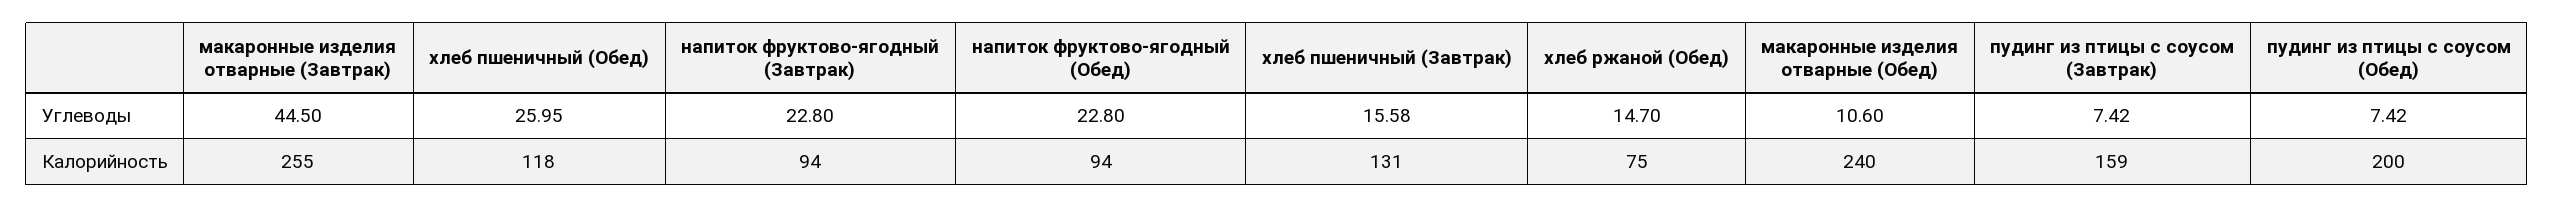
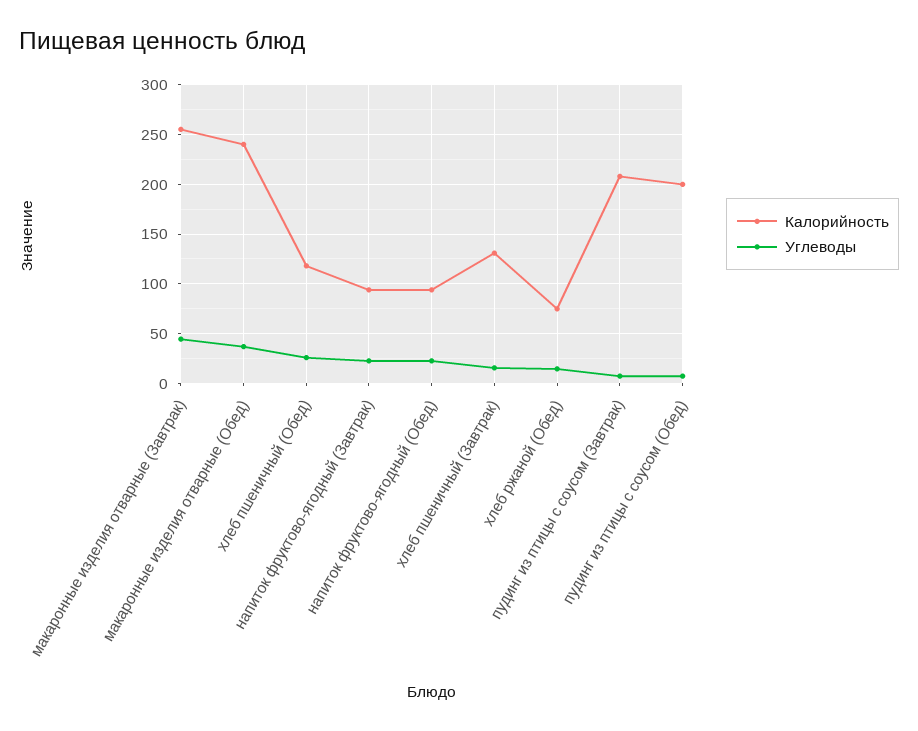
Углеводы, макаронные изделия отварные (Обед): 10.6 -> 40
Калорийность, пудинг из птицы с соусом (Завтрак): 159 -> 210

